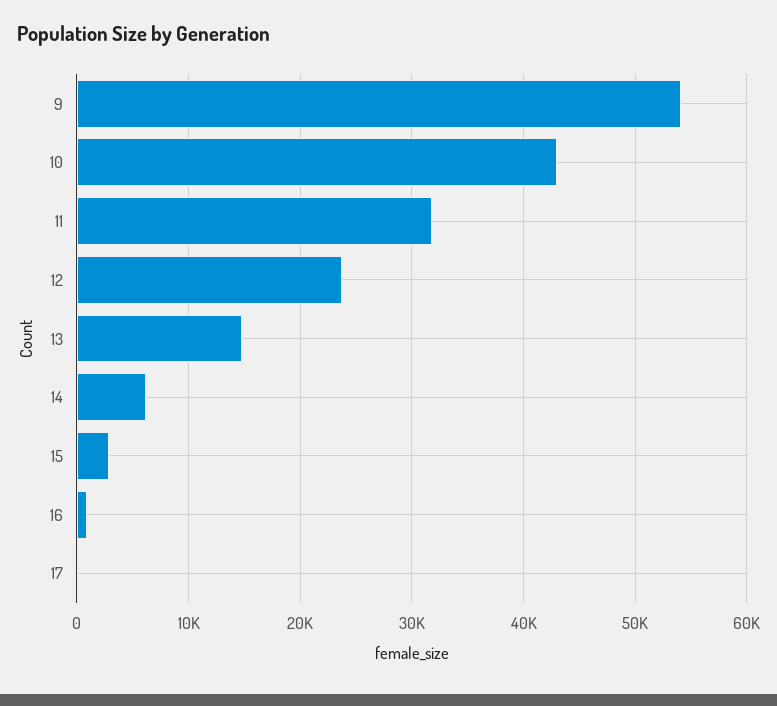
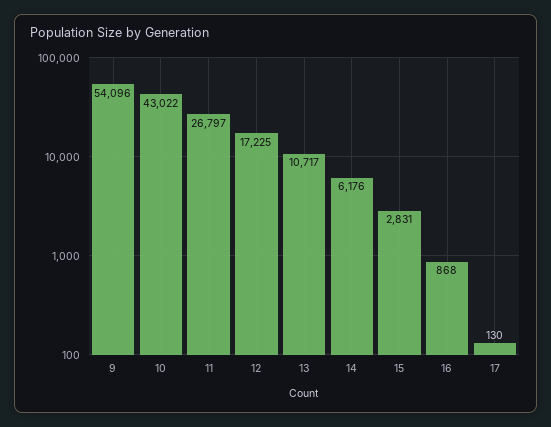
11: 32000 -> 26797
12: 24000 -> 17225
13: 15000 -> 10717

